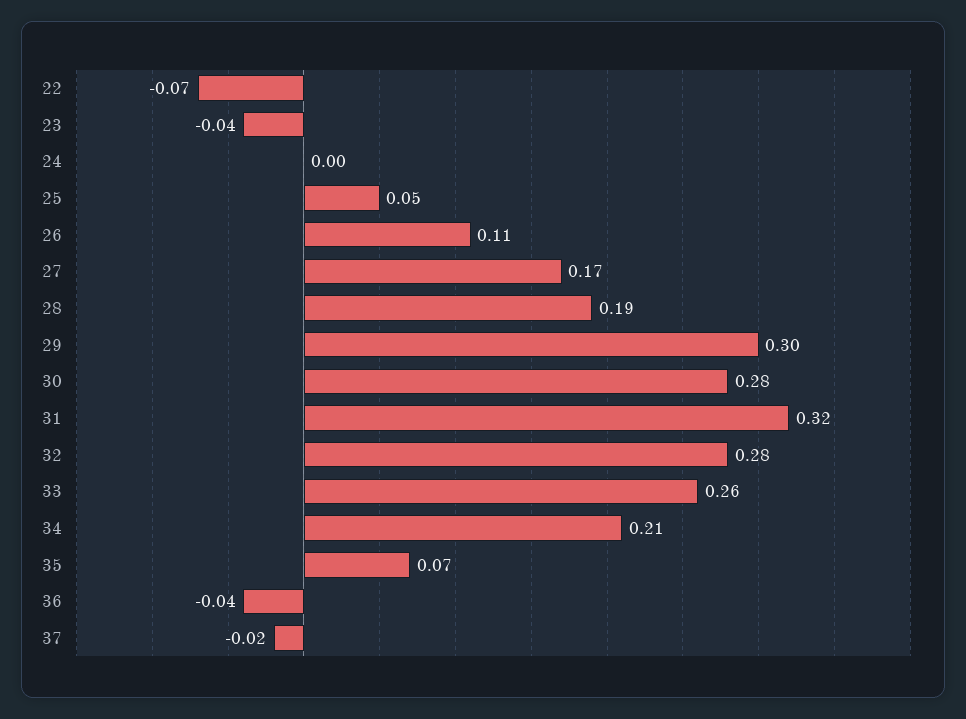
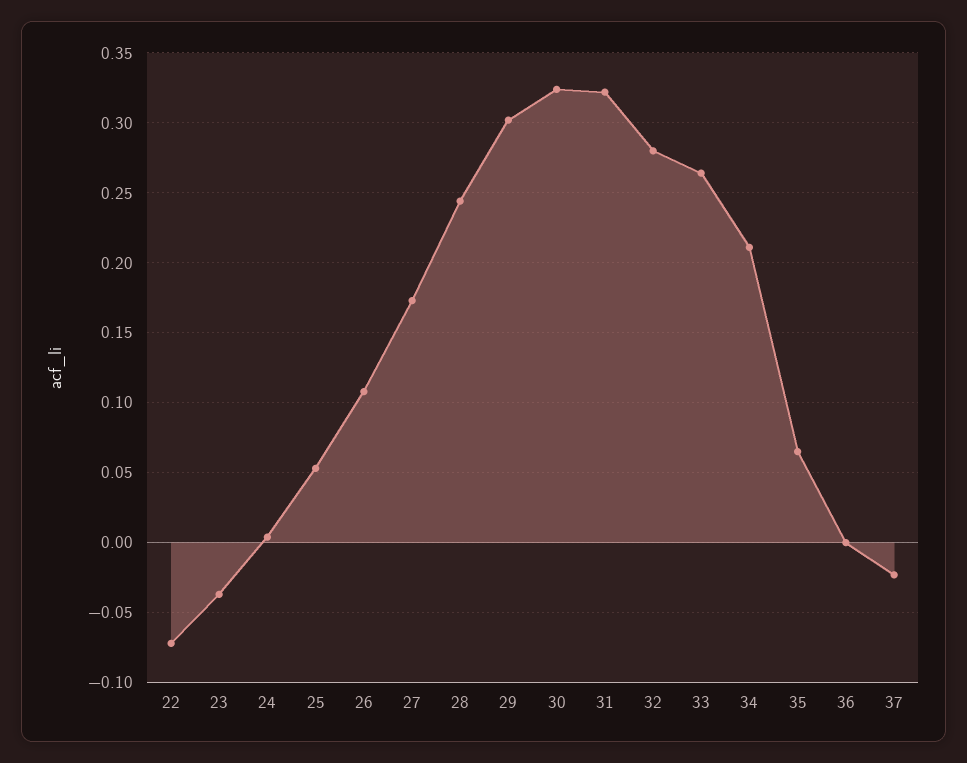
28: 0.19 -> 0.245
30: 0.28 -> 0.325
36: -0.04 -> 0

